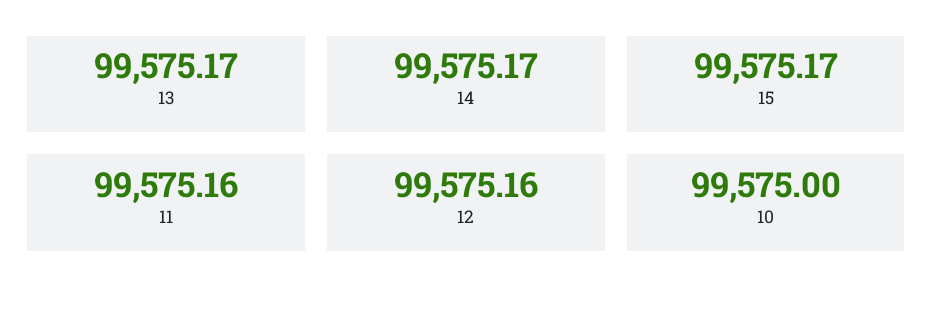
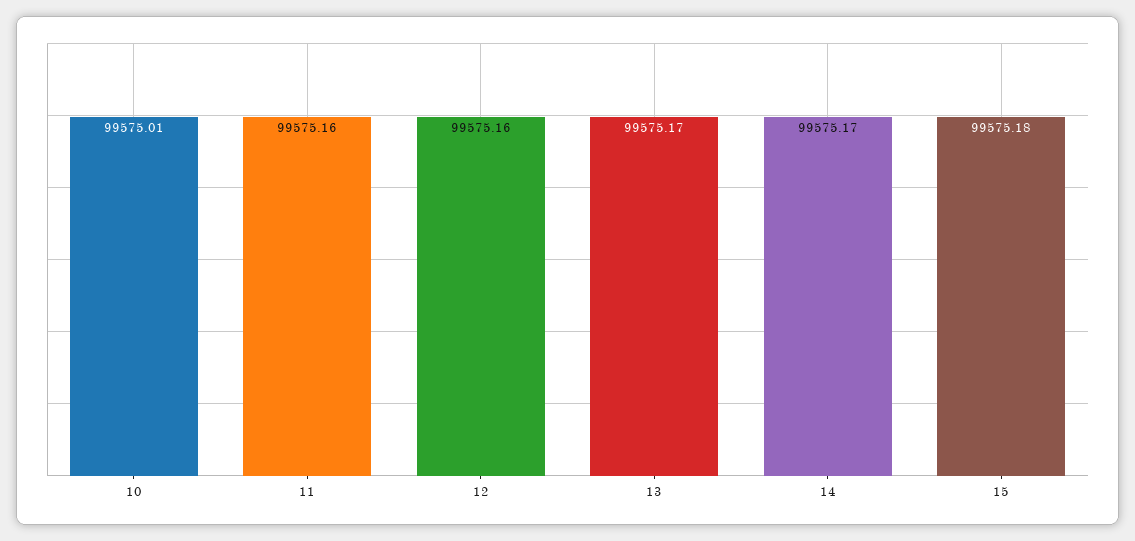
15: 99575.17 -> 99575.18
10: 99575 -> 99575.01

